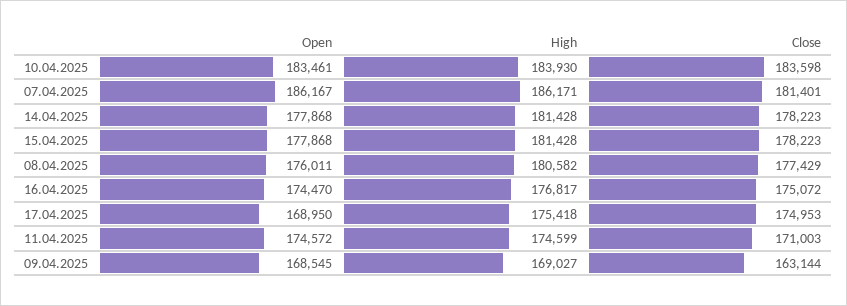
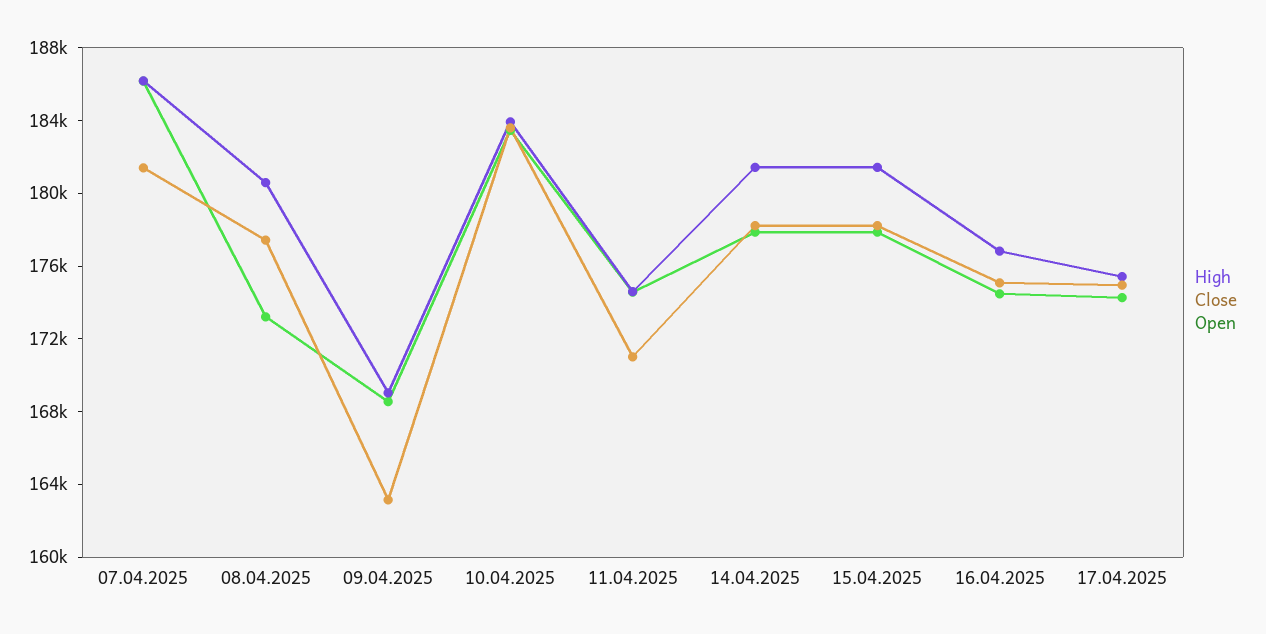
Open, 08.04.2025: 176011 -> 173000
Open, 17.04.2025: 168950 -> 174000

